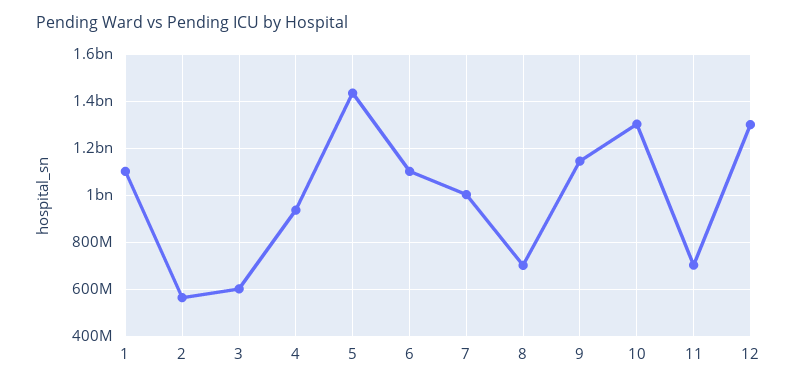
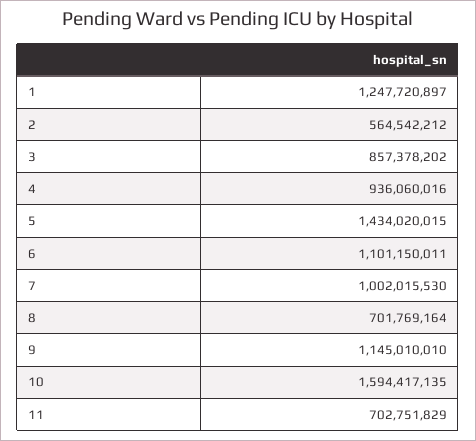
1: 1100000000 -> 1247720897
3: 600000000 -> 857378202
10: 1300000000 -> 1594417135
12: 1300000000 -> none

